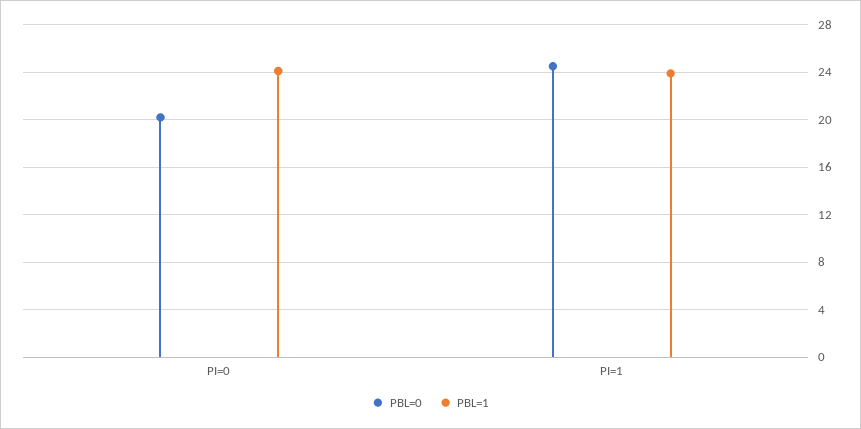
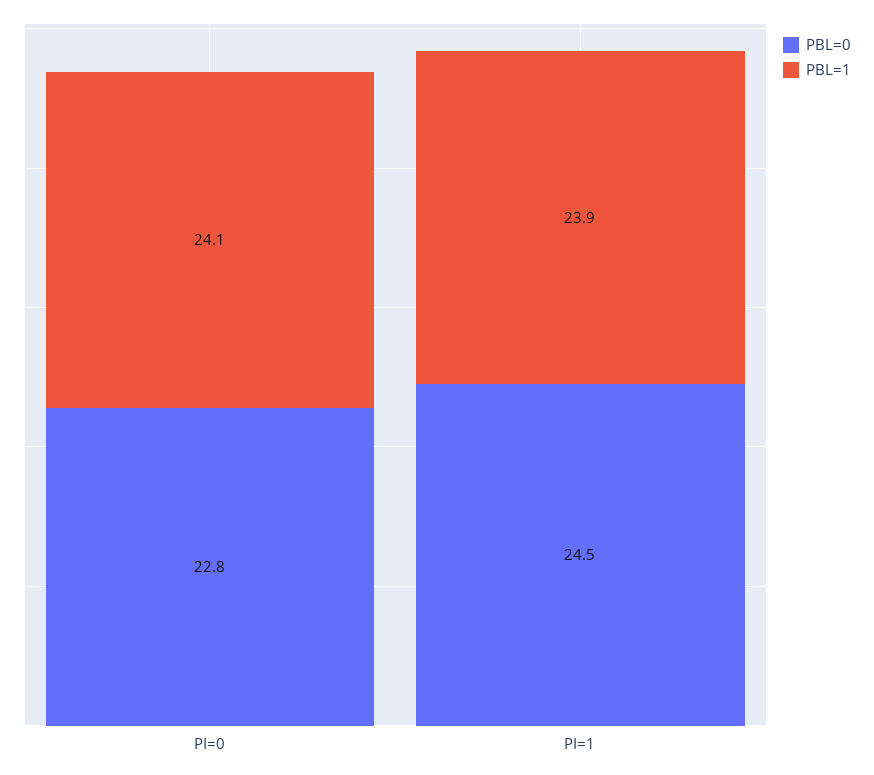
PBL=0, PI=0: 20 -> 22.8

